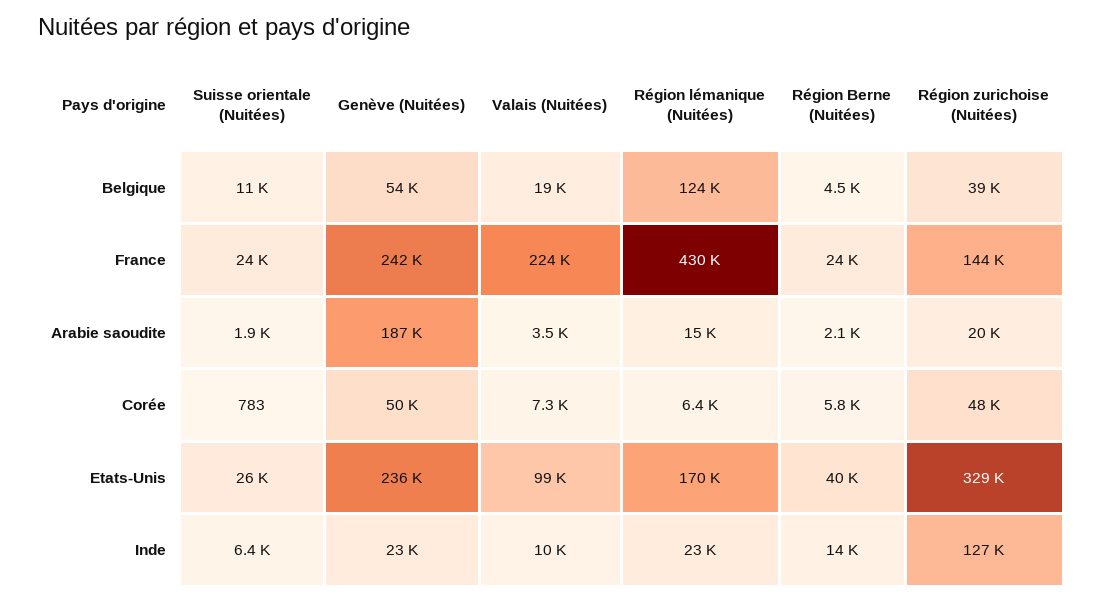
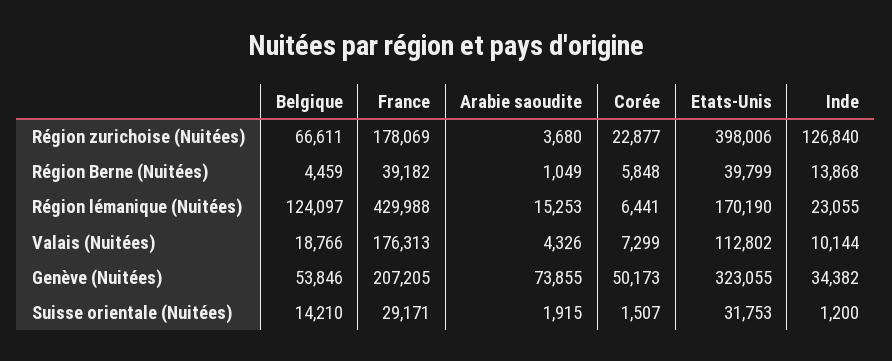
Suisse orientale (Nuitées), Belgique: 11000 -> 14210
Région zurichoise (Nuitées), Belgique: 39000 -> 66611
Suisse orientale (Nuitées), France: 24000 -> 29171
Genève (Nuitées), France: 242000 -> 207205
Valais (Nuitées), France: 224000 -> 176313
Région Berne (Nuitées), France: 24000 -> 39182
Région zurichoise (Nuitées), France: 144000 -> 178069
Genève (Nuitées), Arabie saoudite: 187000 -> 73855
Valais (Nuitées), Arabie saoudite: 3500 -> 4326
Région Berne (Nuitées), Arabie saoudite: 2100 -> 1049
Région zurichoise (Nuitées), Arabie saoudite: 20000 -> 3680
Suisse orientale (Nuitées), Corée: 783 -> 1507
Région zurichoise (Nuitées), Corée: 48000 -> 22877
Suisse orientale (Nuitées), Etats-Unis: 26000 -> 31753
Genève (Nuitées), Etats-Unis: 236000 -> 323055
Valais (Nuitées), Etats-Unis: 99000 -> 112802
Région zurichoise (Nuitées), Etats-Unis: 329000 -> 398006
Suisse orientale (Nuitées), Inde: 6400 -> 1200
Genève (Nuitées), Inde: 23000 -> 34382

